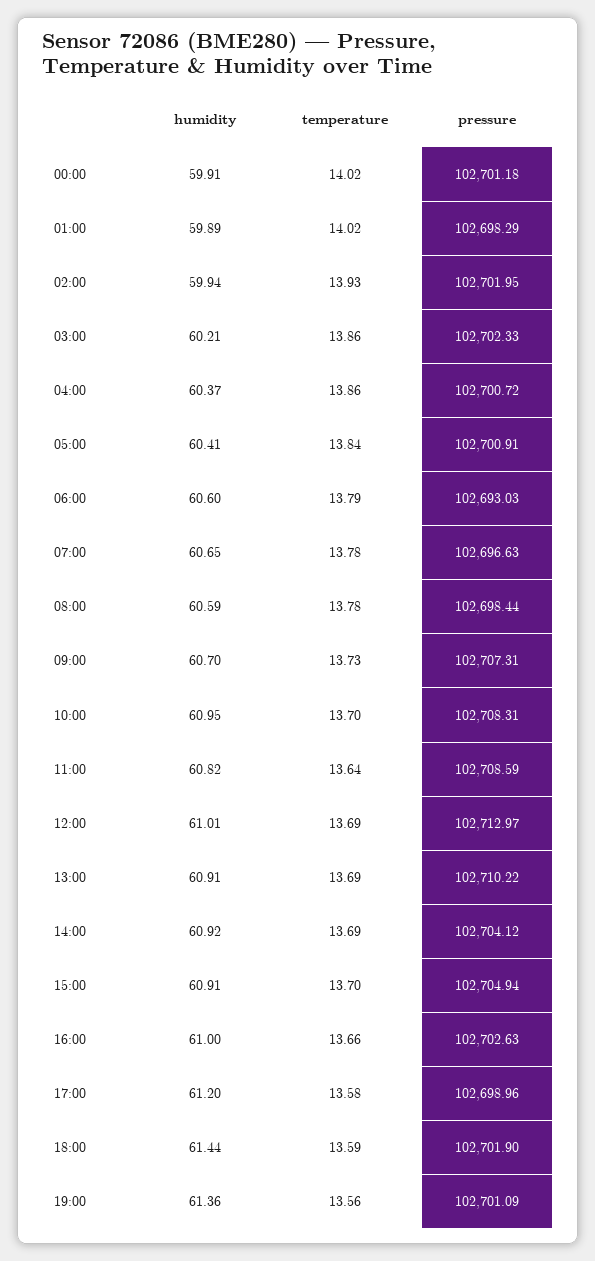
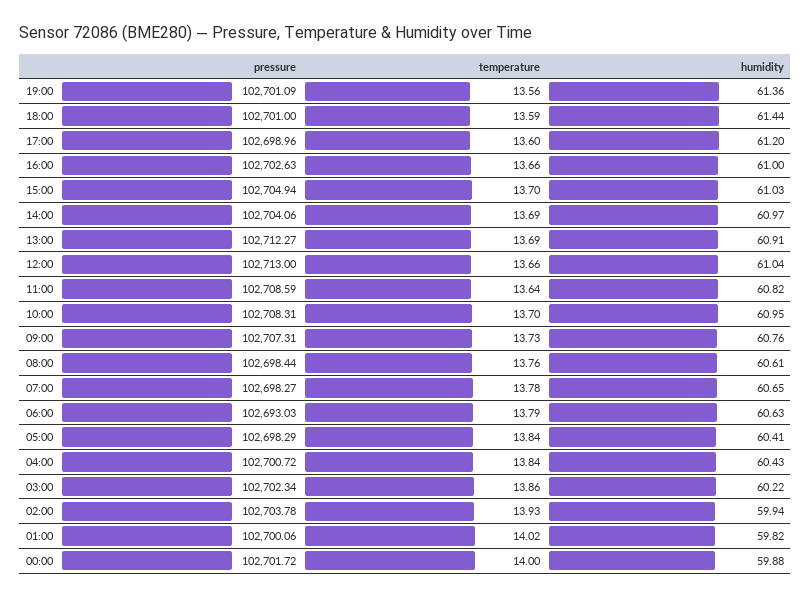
humidity, 00:00: 59.91 -> 59.88
temperature, 00:00: 14.02 -> 14
pressure, 00:00: 102701.18 -> 102701.72
humidity, 01:00: 59.89 -> 59.82
pressure, 01:00: 102698.29 -> 102700.06
pressure, 02:00: 102701.95 -> 102703.78
humidity, 03:00: 60.21 -> 60.22
pressure, 03:00: 102702.33 -> 102702.34
humidity, 04:00: 60.37 -> 60.43
temperature, 04:00: 13.86 -> 13.84
pressure, 05:00: 102700.91 -> 102698.29
humidity, 06:00: 60.6 -> 60.63
pressure, 07:00: 102696.63 -> 102698.27
humidity, 08:00: 60.59 -> 60.61
temperature, 08:00: 13.78 -> 13.76
humidity, 09:00: 60.7 -> 60.76
humidity, 12:00: 61.01 -> 61.04
temperature, 12:00: 13.69 -> 13.66
pressure, 12:00: 102712.97 -> 102713
pressure, 13:00: 102710.22 -> 102712.27
humidity, 14:00: 60.92 -> 60.97
pressure, 14:00: 102704.12 -> 102704.06
humidity, 15:00: 60.91 -> 61.03
temperature, 17:00: 13.58 -> 13.6
pressure, 18:00: 102701.9 -> 102701

